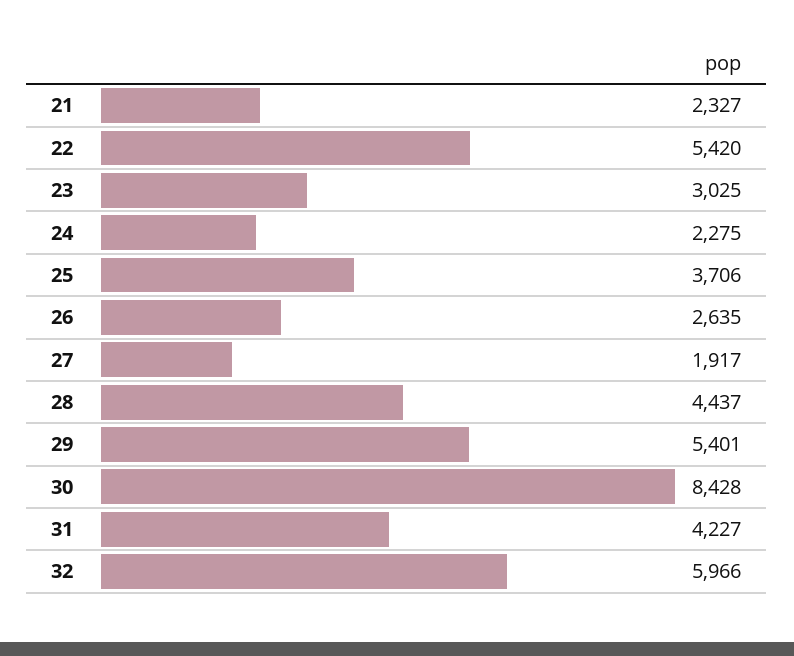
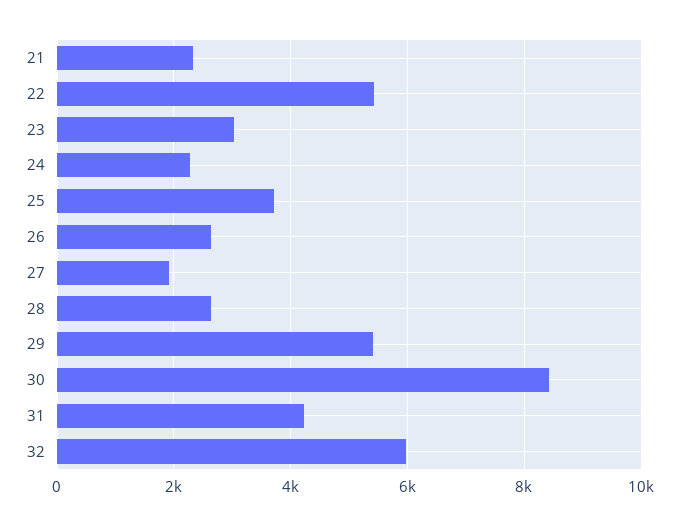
28: 4437 -> 2600

